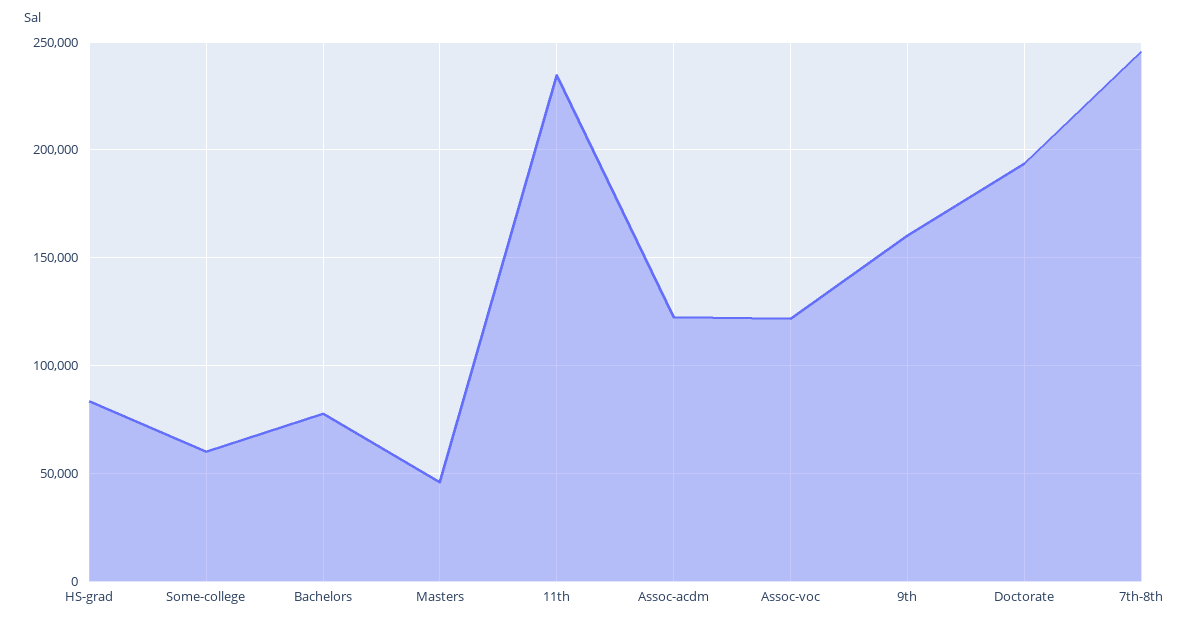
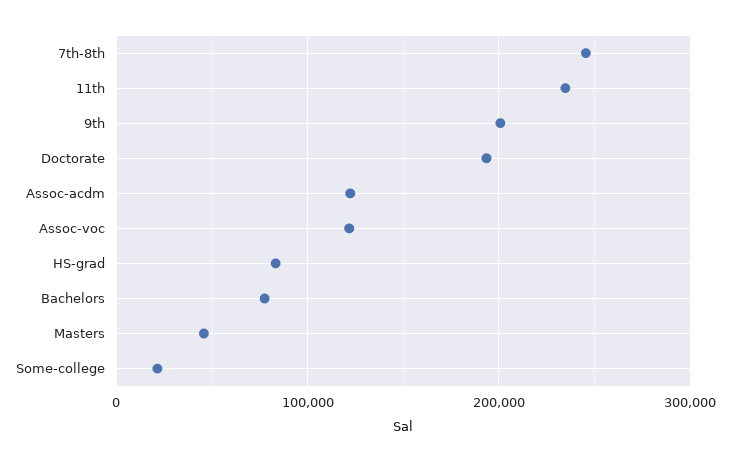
Some-college: 60000 -> 20000
9th: 160000 -> 200000

